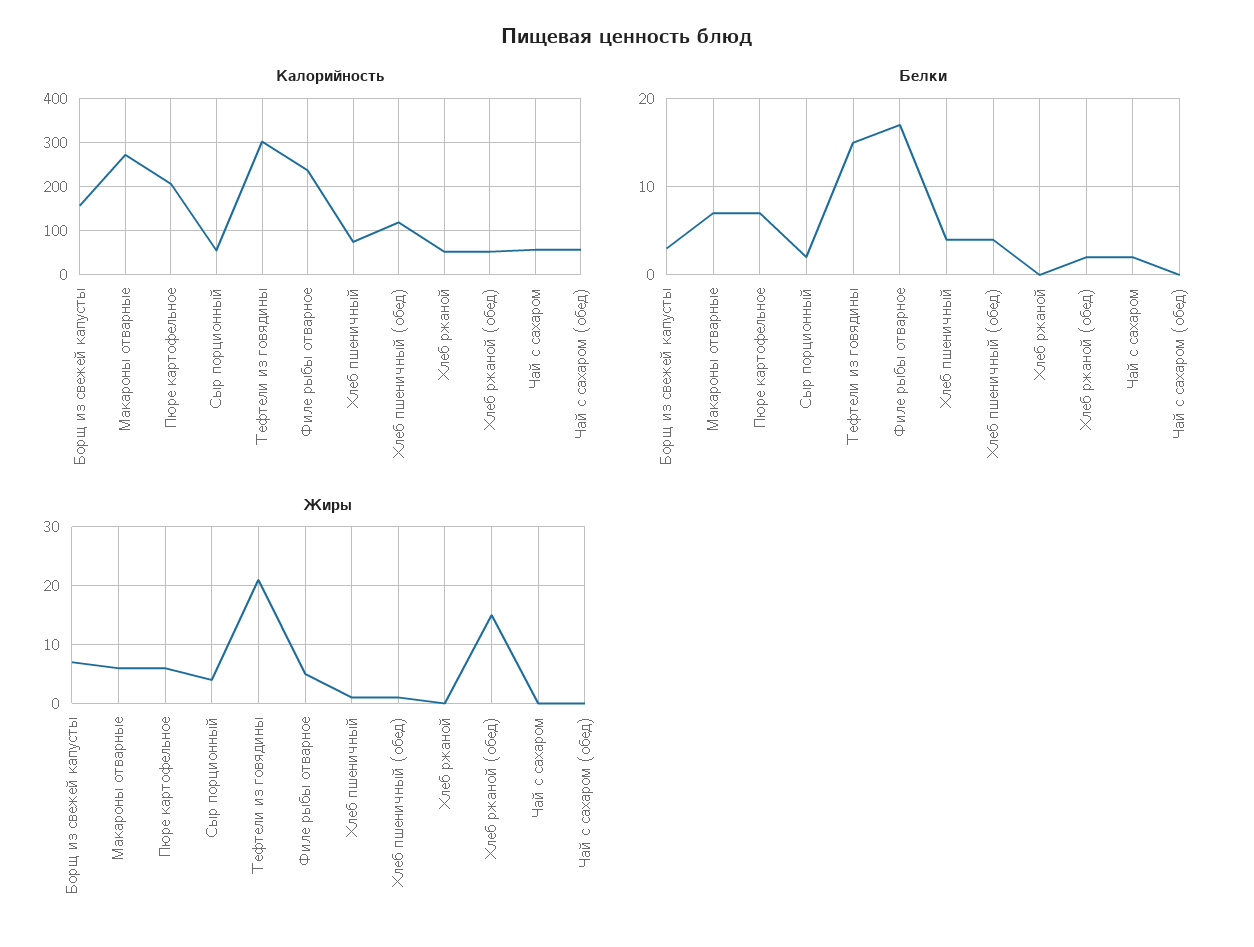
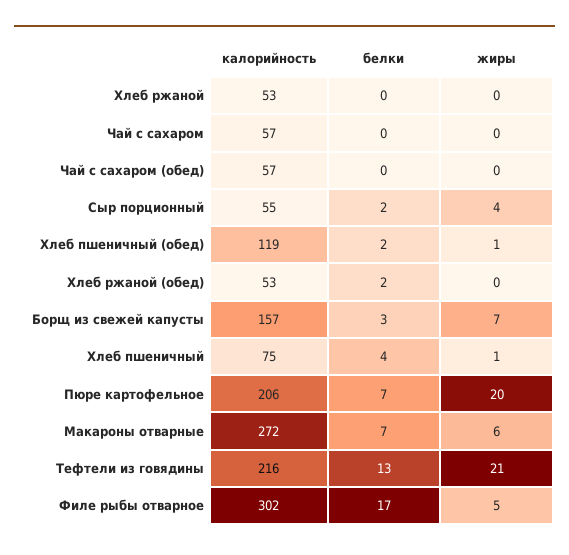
Калорийность, Тефтели из говядины: 300 -> 216
Калорийность, Филе рыбы отварное: 240 -> 302
Белки, Тефтели из говядины: 15 -> 13
Белки, Хлеб пшеничный (обед): 4 -> 2
Белки, Чай с сахаром: 2 -> 0
Жиры, Пюре картофельное: 5 -> 20
Жиры, Хлеб ржаной (обед): 15 -> 0

